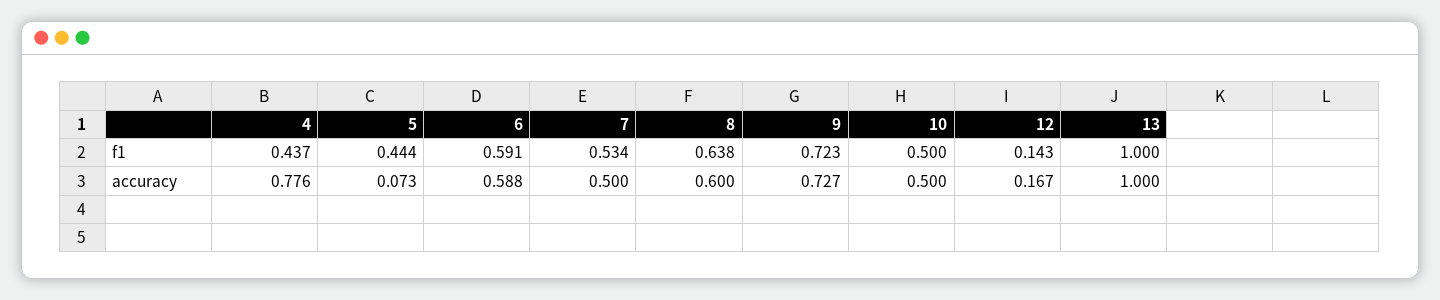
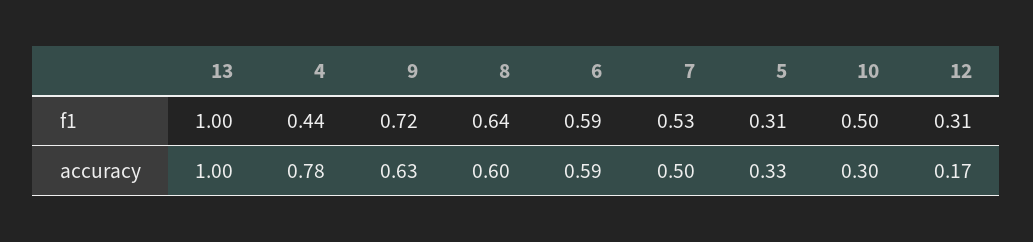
5, f1: 0.444 -> 0.31
12, f1: 0.143 -> 0.31
5, accuracy: 0.073 -> 0.33
9, accuracy: 0.727 -> 0.63
10, accuracy: 0.5 -> 0.3

